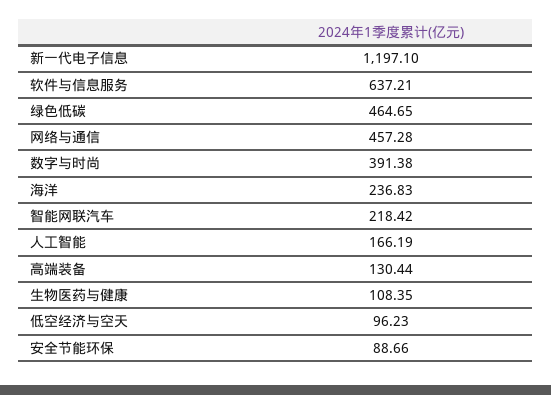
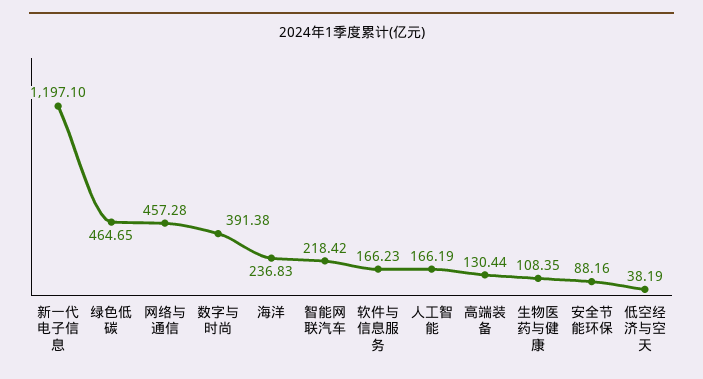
软件与信息服务: 637.21 -> 166.23
低空经济与空天: 96.23 -> 38.19
安全节能环保: 88.66 -> 88.16

